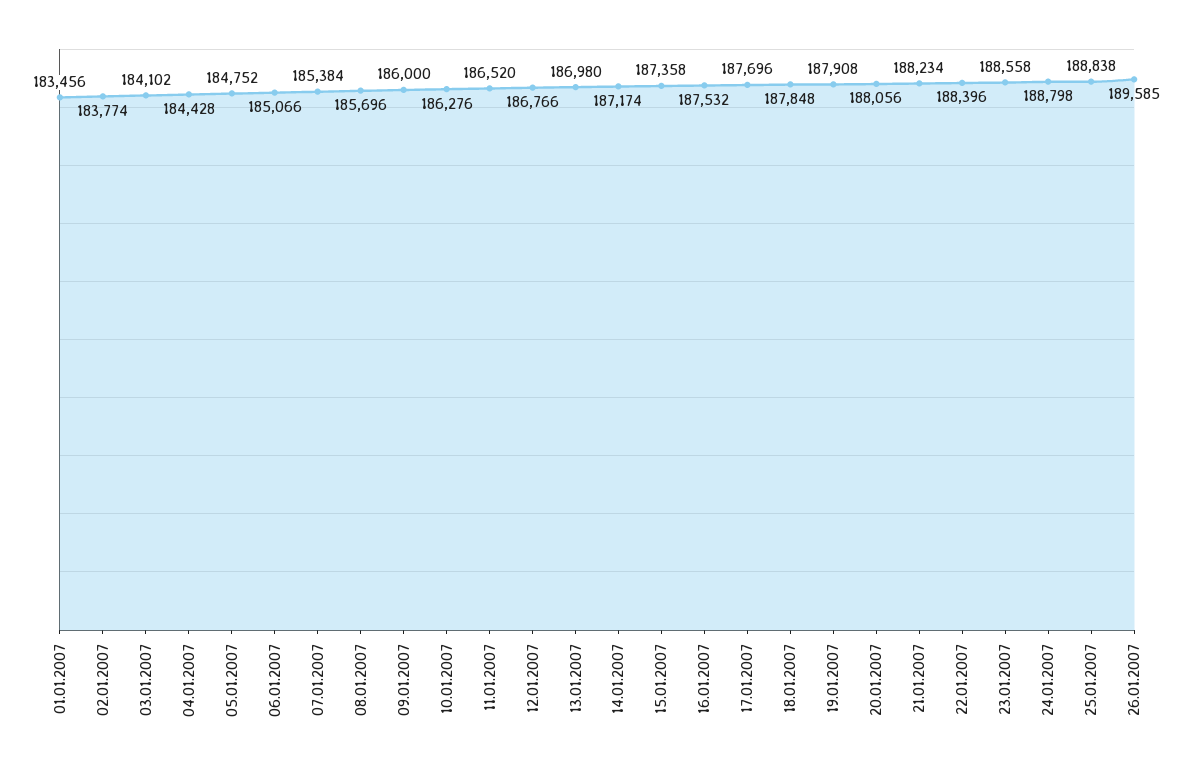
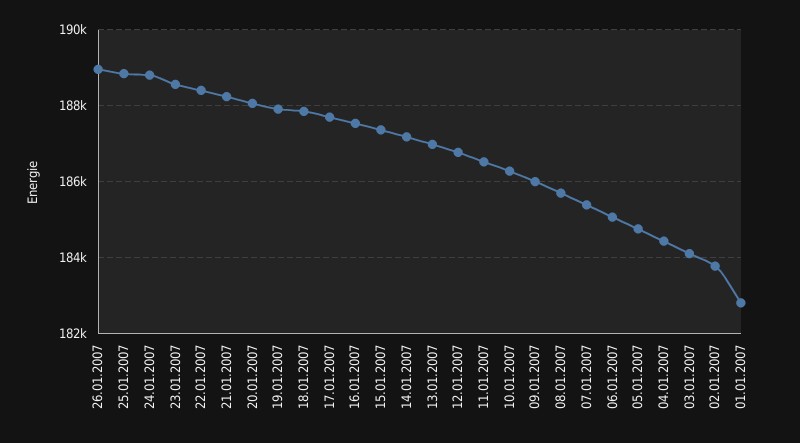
01.01.2007: 183456 -> 182800
26.01.2007: 189585 -> 189000

